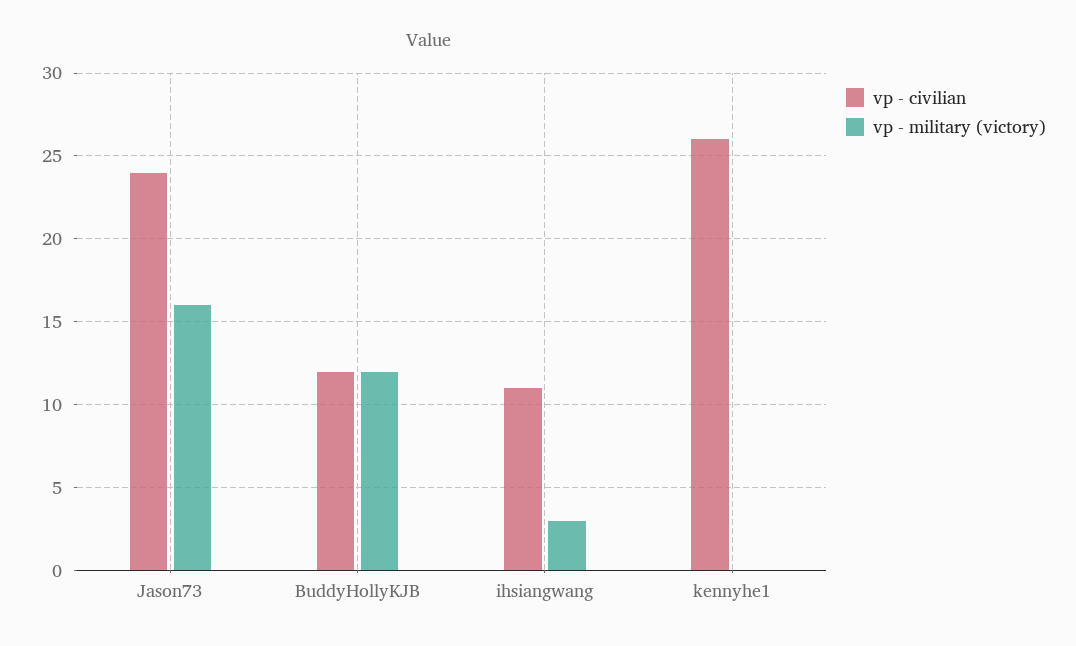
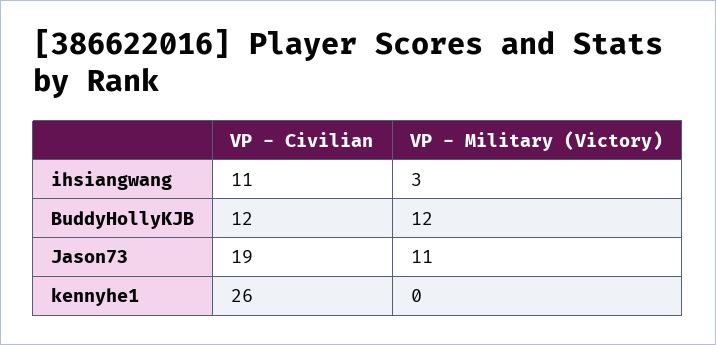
vp - civilian, Jason73: 24 -> 19
vp - military (victory), Jason73: 16 -> 11

